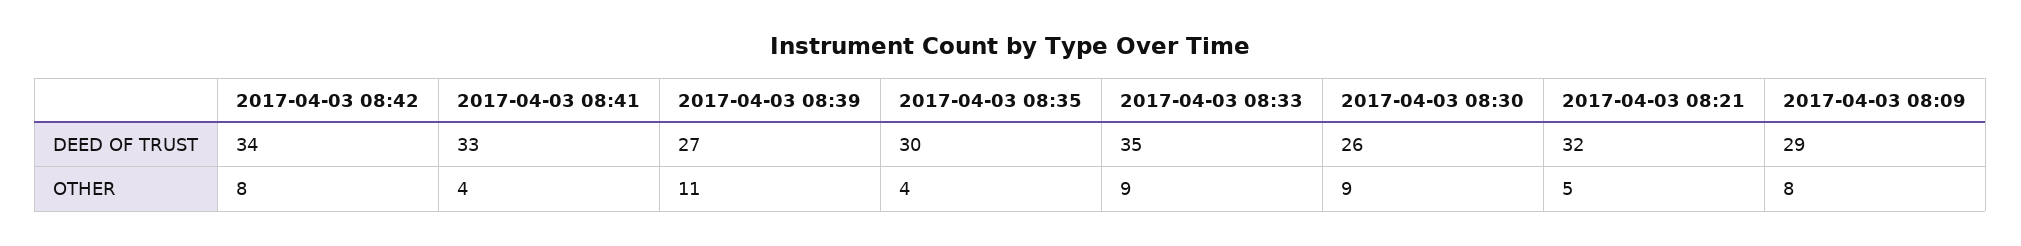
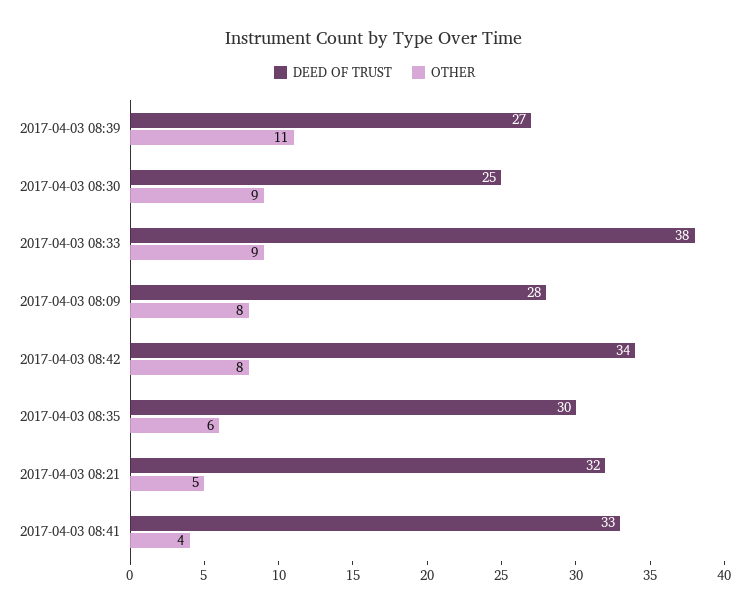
DEED OF TRUST, 2017-04-03 08:33: 35 -> 38
DEED OF TRUST, 2017-04-03 08:30: 26 -> 25
DEED OF TRUST, 2017-04-03 08:09: 29 -> 28
OTHER, 2017-04-03 08:35: 4 -> 6

